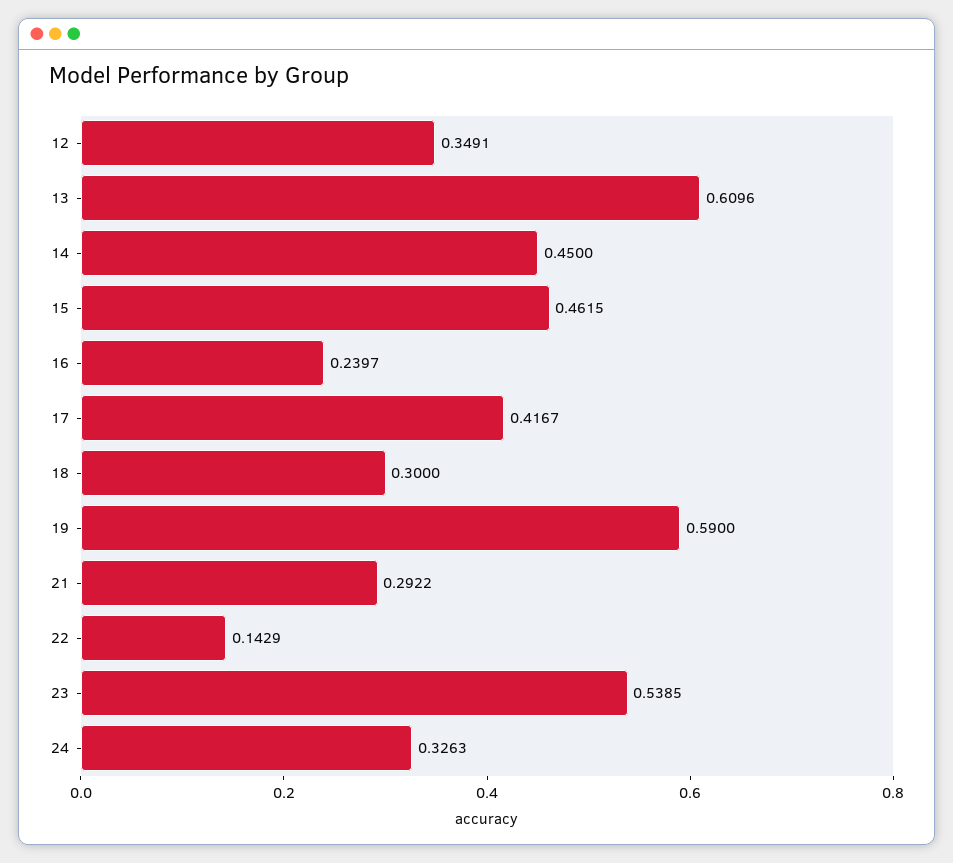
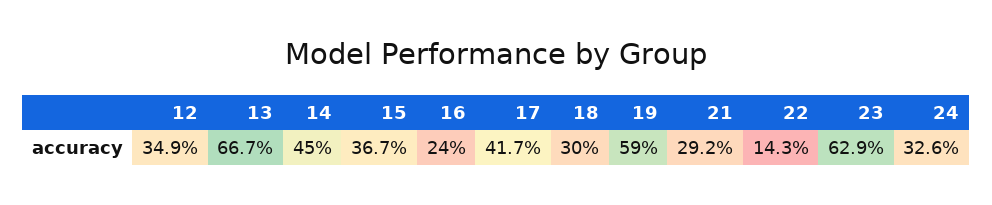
13: 0.6096 -> 0.667
15: 0.4615 -> 0.367
23: 0.5385 -> 0.629

